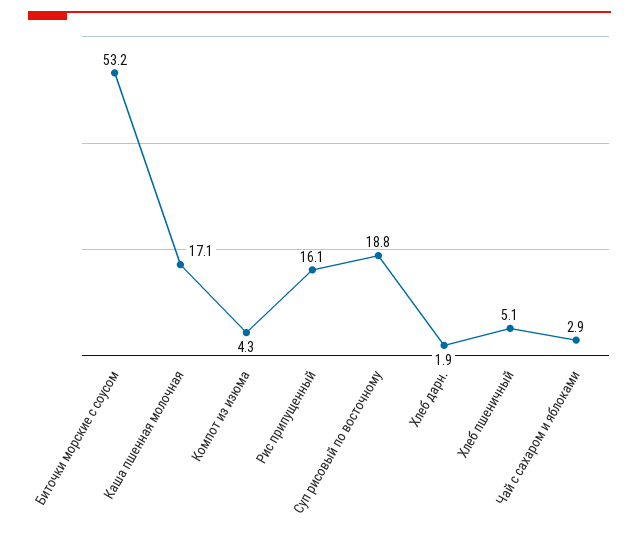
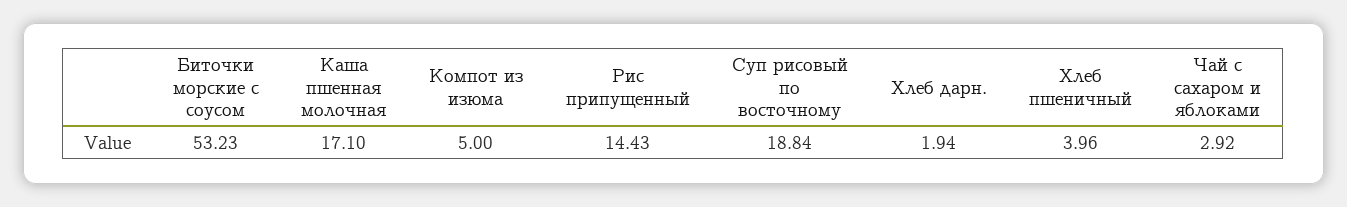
Компот из изюма: 4.3 -> 5
Рис припущенный: 16.1 -> 14.43
Хлеб пшеничный: 5.1 -> 3.96

